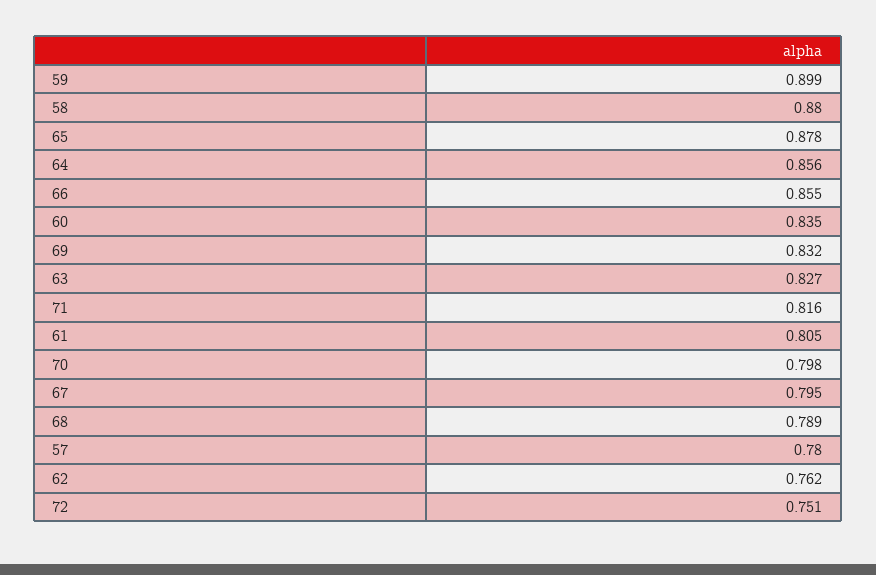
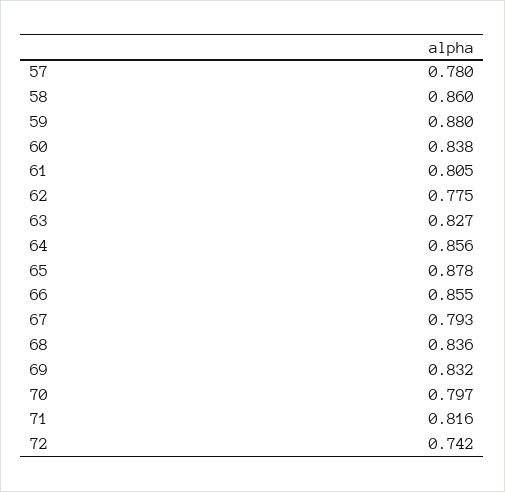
59: 0.899 -> 0.88
58: 0.88 -> 0.86
60: 0.835 -> 0.838
70: 0.798 -> 0.797
67: 0.795 -> 0.793
68: 0.789 -> 0.836
62: 0.762 -> 0.775
72: 0.751 -> 0.742

